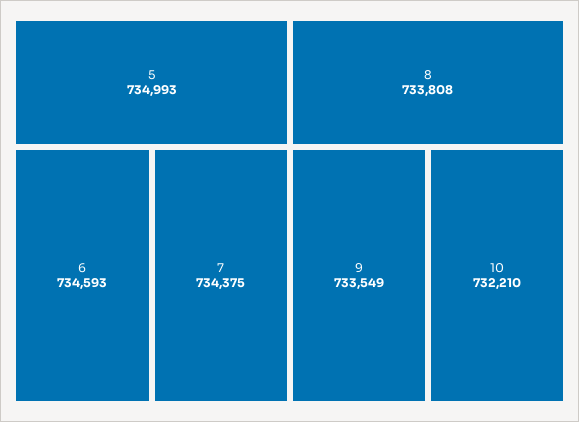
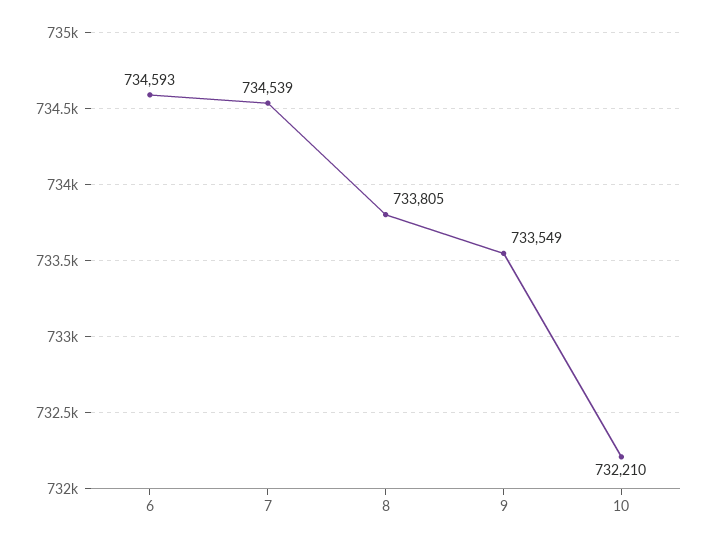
5: 734993 -> none
7: 734375 -> 734539
8: 733808 -> 733805

